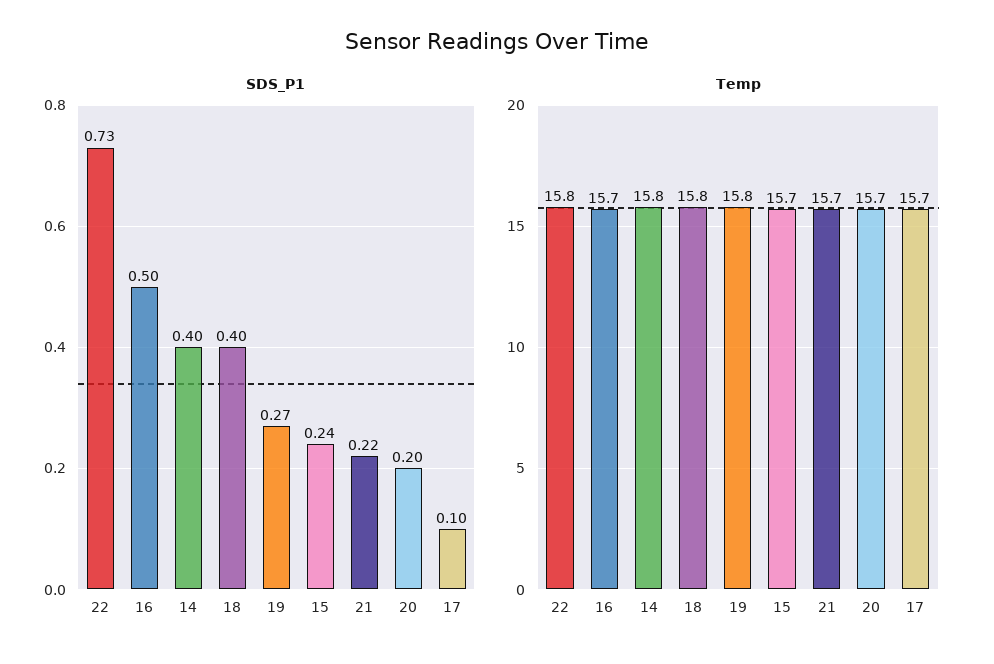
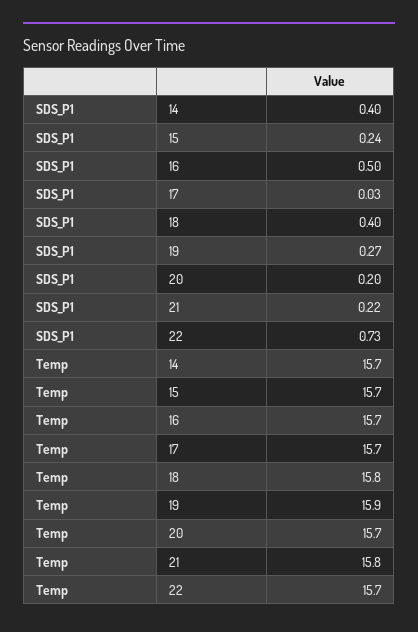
SDS_P1, 17: 0.1 -> 0.03
Temp, 22: 15.8 -> 15.7
Temp, 14: 15.8 -> 15.7
Temp, 19: 15.8 -> 15.9
Temp, 21: 15.7 -> 15.8

